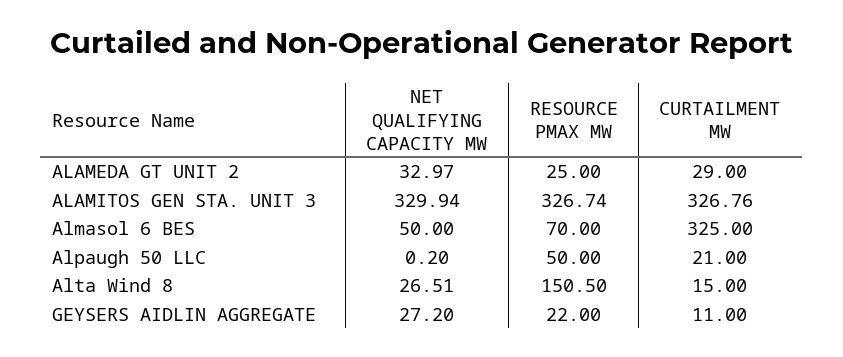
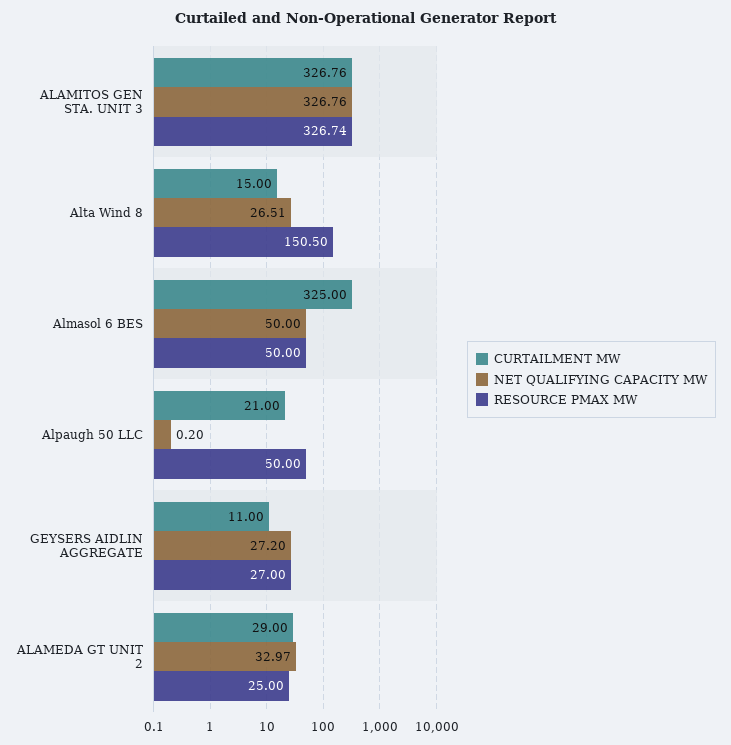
NET QUALIFYING CAPACITY MW, ALAMITOS GEN STA. UNIT 3: 329.94 -> 326.76
RESOURCE PMAX MW, Almasol 6 BES: 70 -> 50
RESOURCE PMAX MW, GEYSERS AIDLIN AGGREGATE: 22 -> 27

